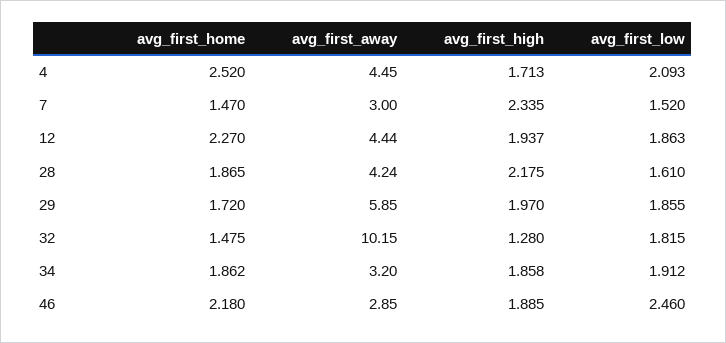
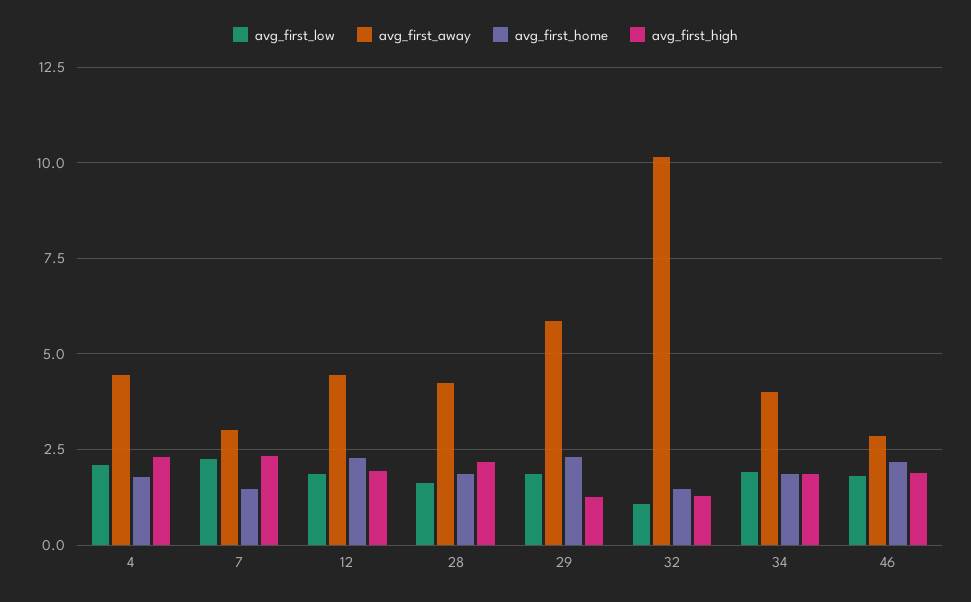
avg_first_home, 4: 2.52 -> 1.75
avg_first_high, 4: 1.713 -> 2.25
avg_first_low, 7: 1.52 -> 2.25
avg_first_home, 29: 1.72 -> 2.25
avg_first_high, 29: 1.97 -> 1.25
avg_first_low, 32: 1.815 -> 1
avg_first_away, 34: 3.2 -> 4
avg_first_low, 46: 2.46 -> 1.75

